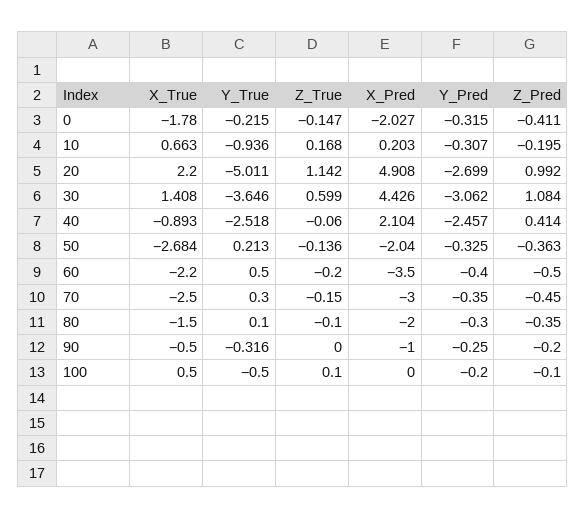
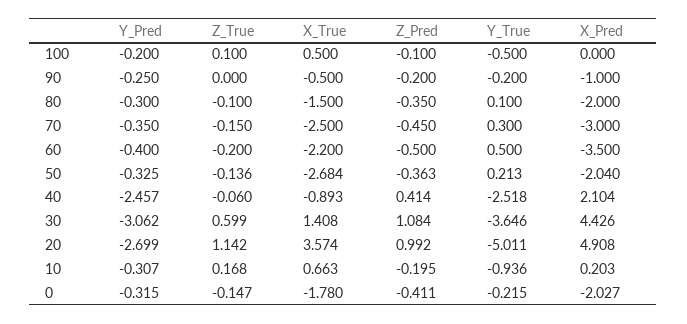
X_True, 20: 2.2 -> 3.574
Y_True, 90: -0.316 -> -0.2

